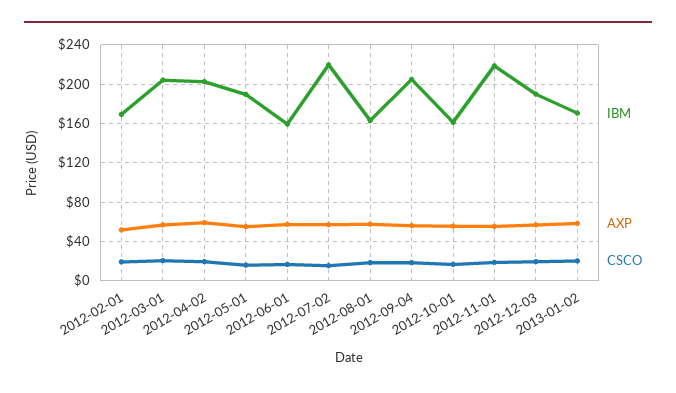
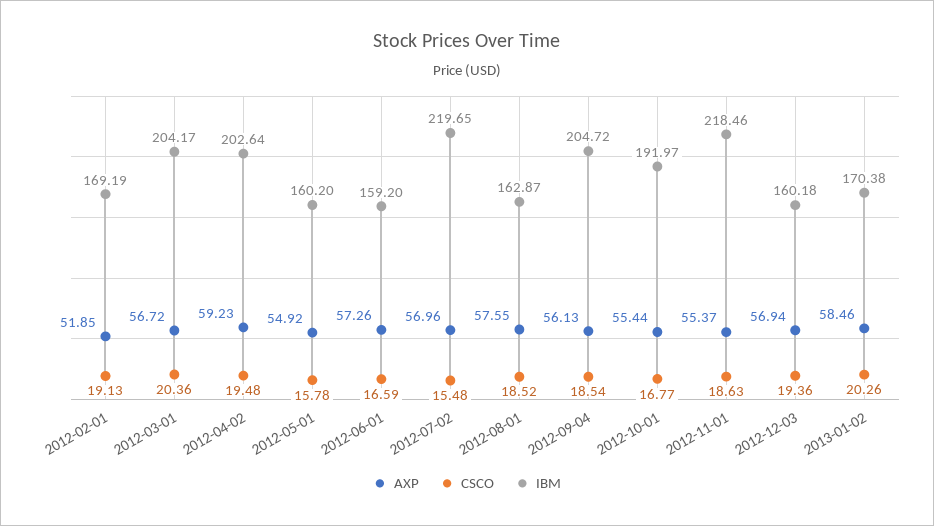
IBM, 2012-05-01: 190 -> 160.2
IBM, 2012-10-01: 160 -> 191.97
IBM, 2012-12-03: 190 -> 160.18

